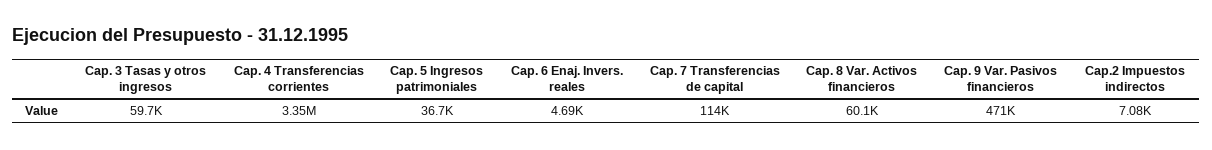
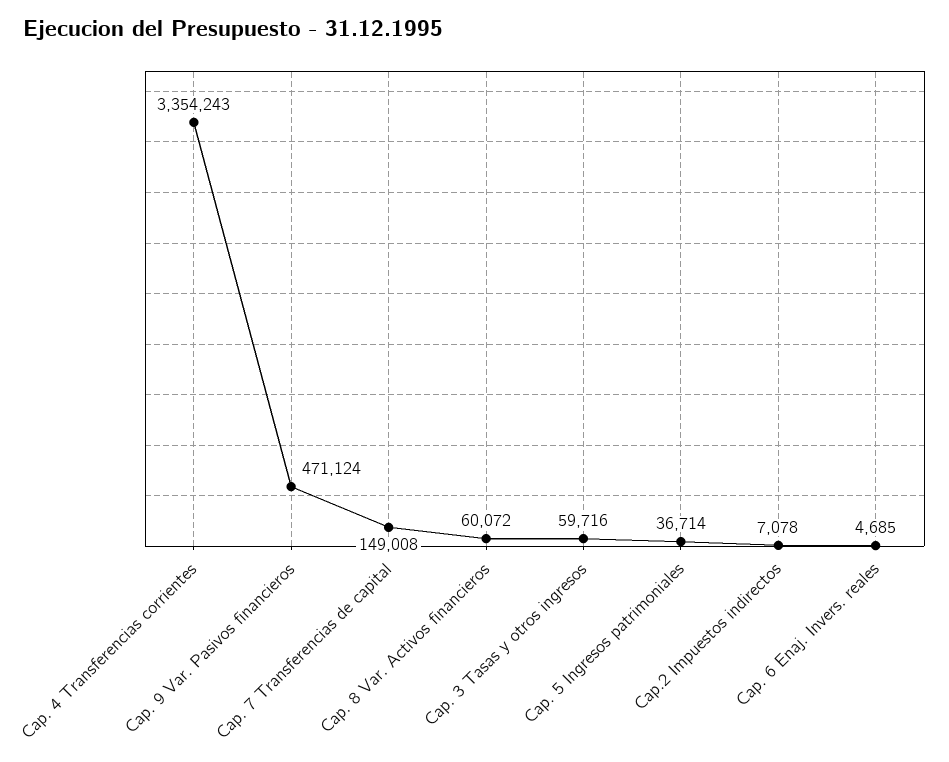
Cap. 7 Transferencias de capital: 114000 -> 149008

